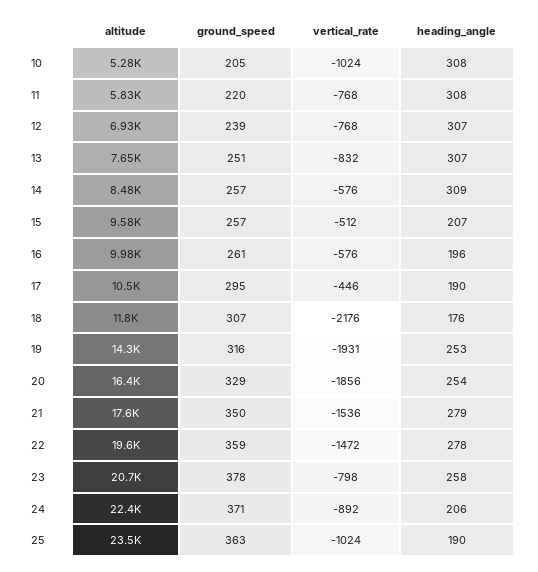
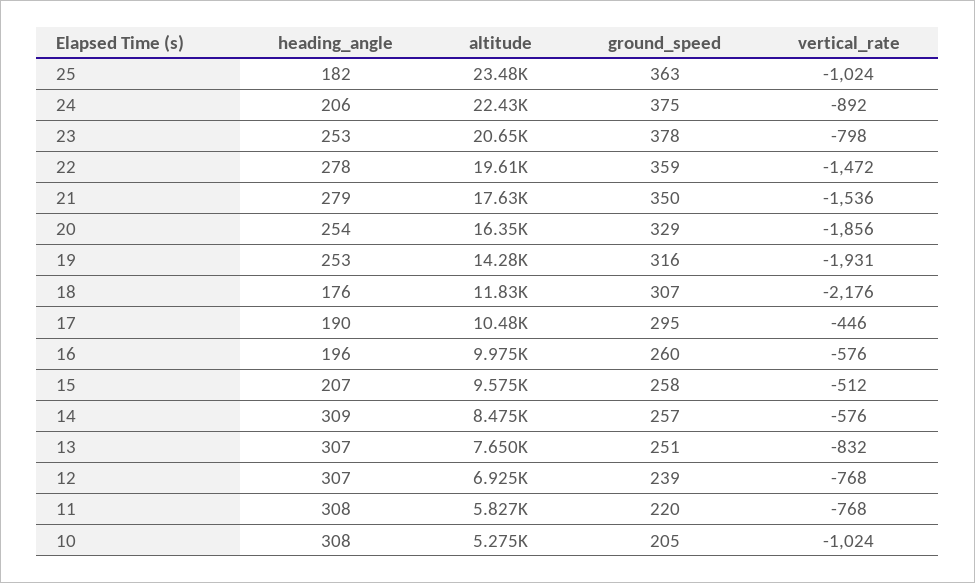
ground_speed, 15: 257 -> 258
ground_speed, 16: 261 -> 260
heading_angle, 23: 258 -> 253
ground_speed, 24: 371 -> 375
heading_angle, 25: 190 -> 182

